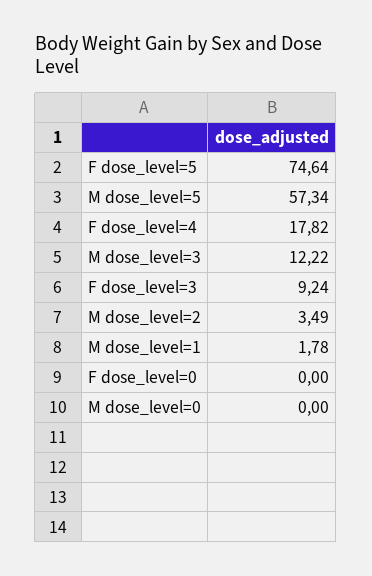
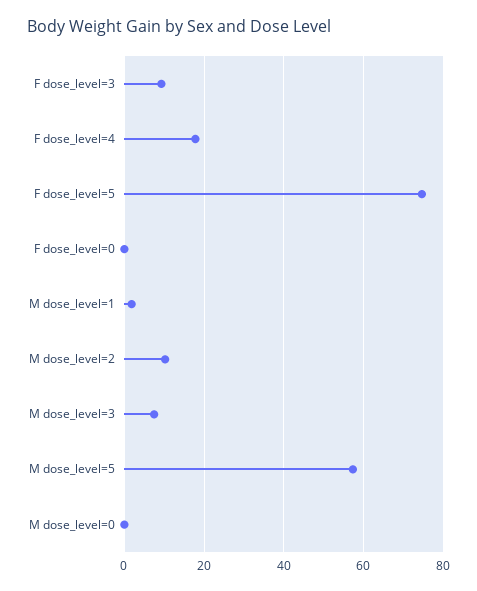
M dose_level=3: 12.22 -> 8
M dose_level=2: 3.49 -> 10

